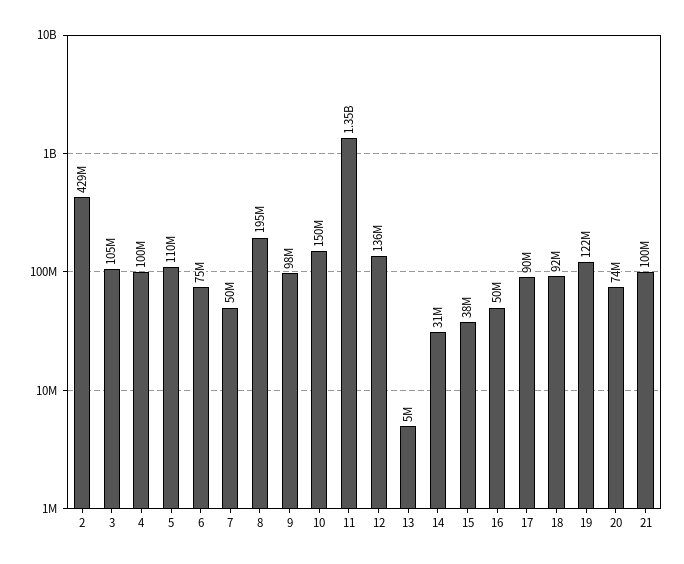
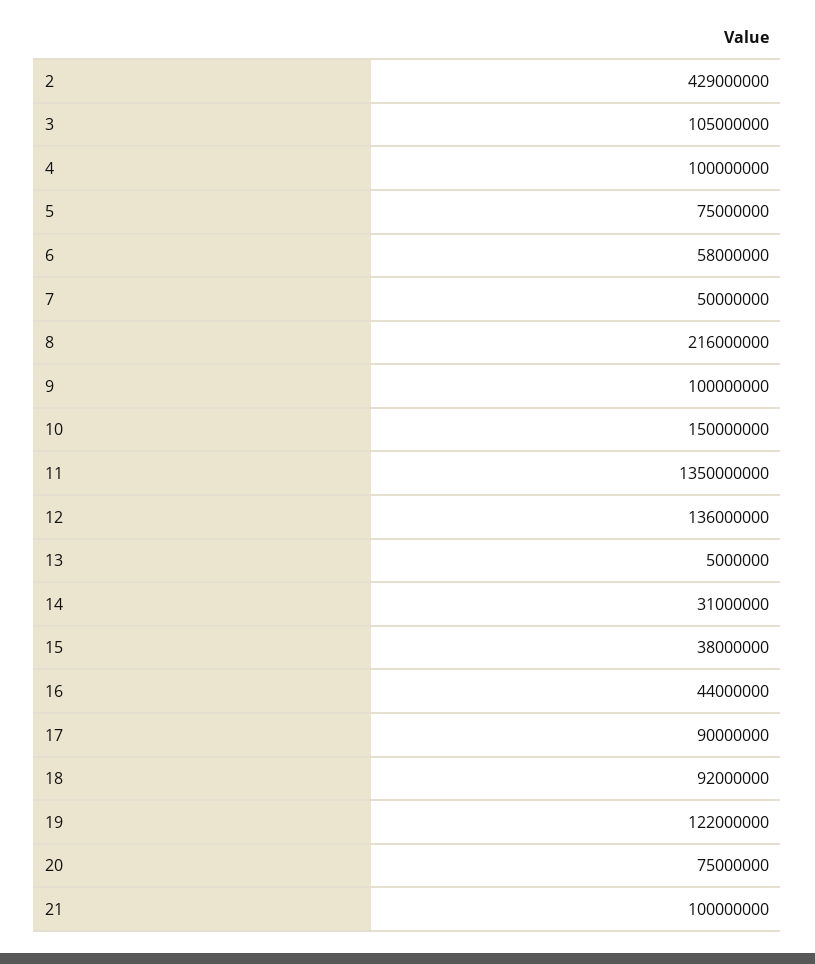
5: 110000000 -> 75000000
6: 75000000 -> 58000000
8: 195000000 -> 216000000
9: 98000000 -> 100000000
16: 50000000 -> 44000000
20: 74000000 -> 75000000

